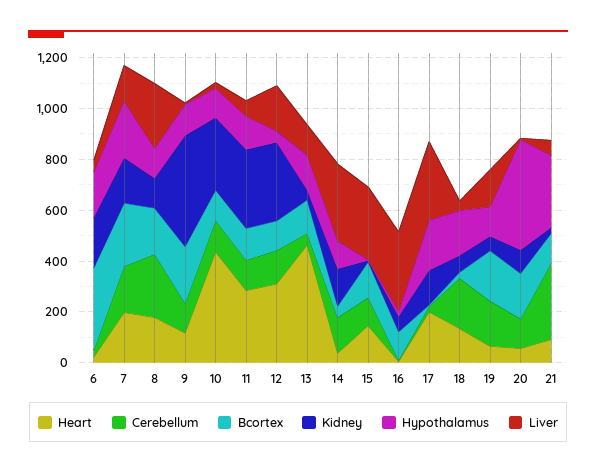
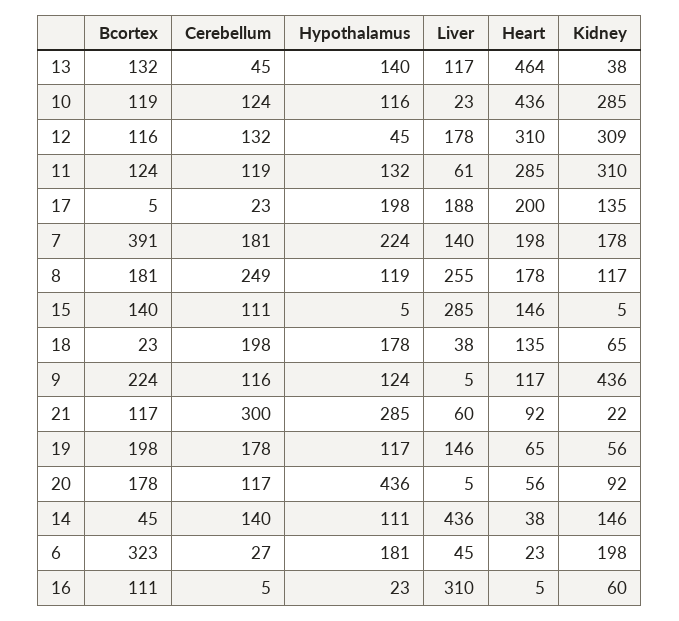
Bcortex, 7: 250 -> 391
Liver, 14: 300 -> 436
Liver, 17: 300 -> 188

